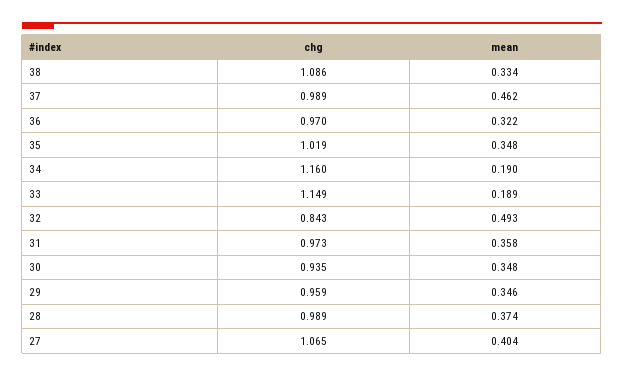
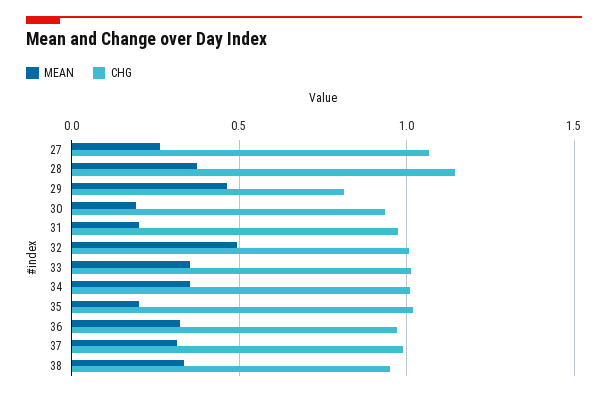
chg, 38: 1.086 -> 0.95
mean, 37: 0.462 -> 0.3
mean, 35: 0.348 -> 0.2
chg, 34: 1.16 -> 1
mean, 34: 0.19 -> 0.35
chg, 33: 1.149 -> 1
mean, 33: 0.189 -> 0.35
chg, 32: 0.843 -> 1
mean, 31: 0.358 -> 0.2
mean, 30: 0.348 -> 0.2
chg, 29: 0.959 -> 0.8
mean, 29: 0.346 -> 0.45
chg, 28: 0.989 -> 1.15
mean, 27: 0.404 -> 0.25

